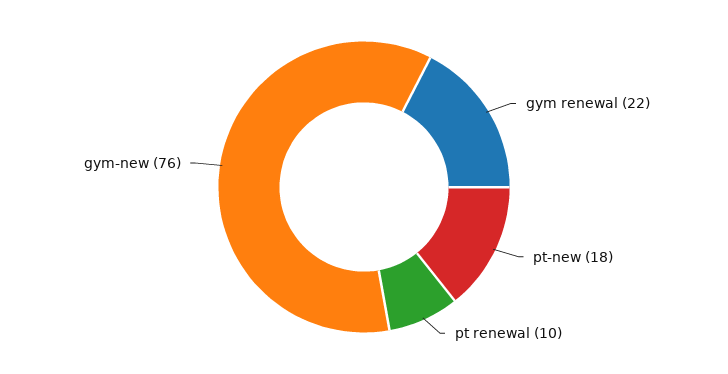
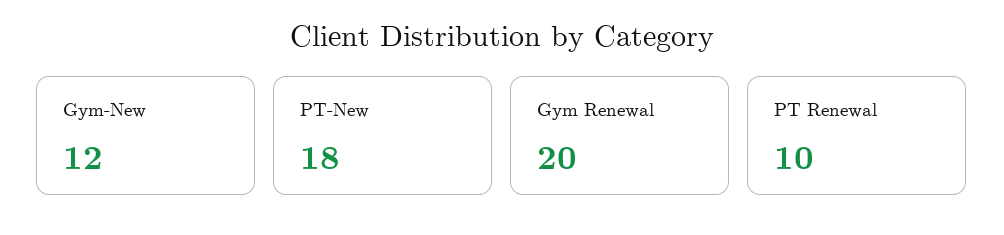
gym renewal: 22 -> 20
gym-new: 76 -> 12

